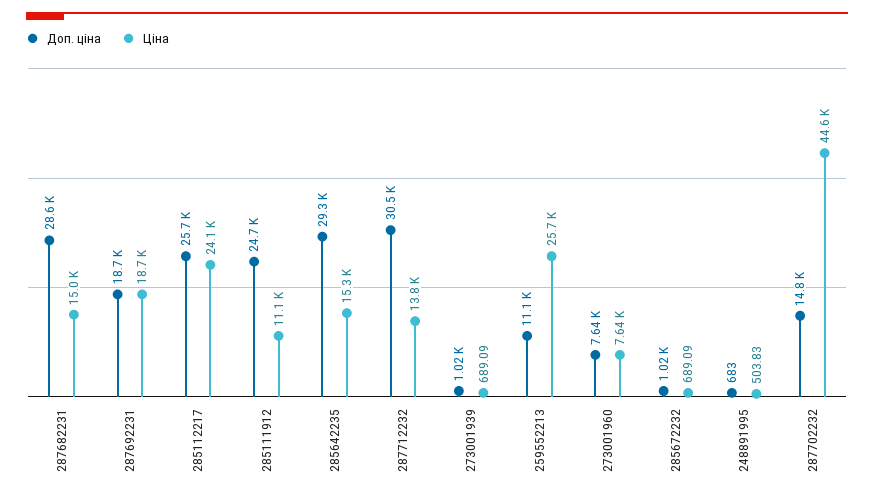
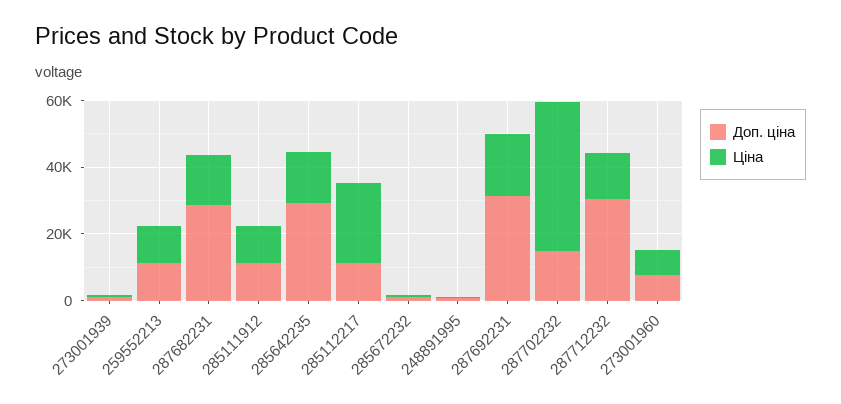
Доп. ціна, 287692231: 18700 -> 30000
Доп. ціна, 285112217: 25700 -> 10000
Доп. ціна, 285111912: 24700 -> 10000
Ціна, 259552213: 25700 -> 10000

